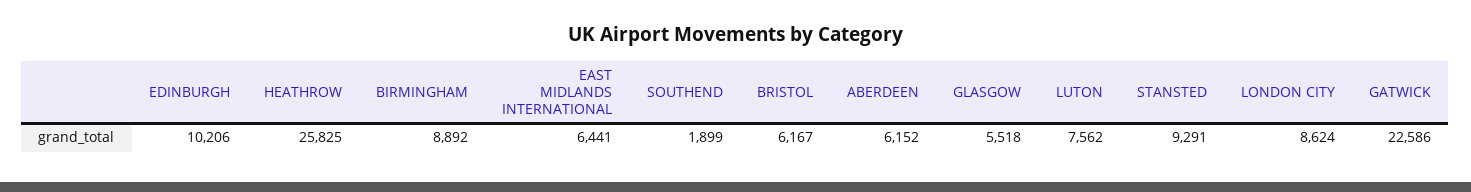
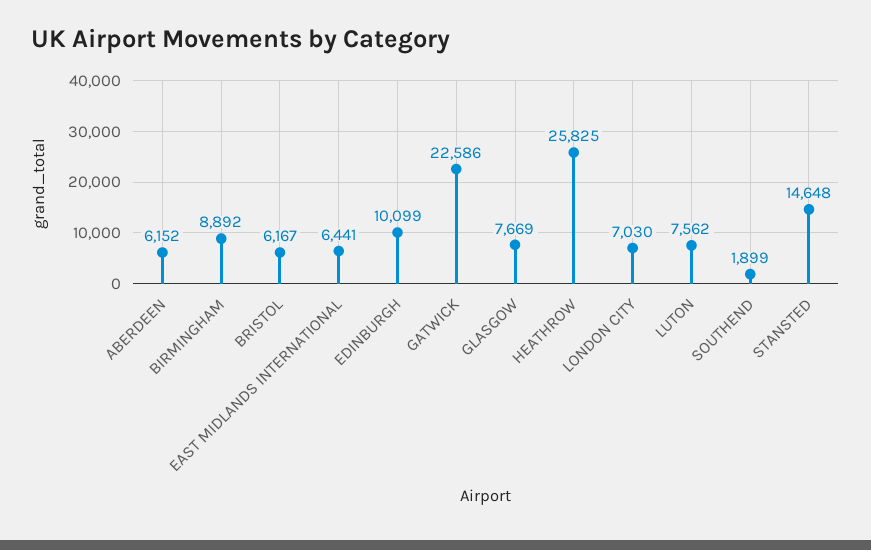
EDINBURGH: 10206 -> 10099
GLASGOW: 5518 -> 7669
STANSTED: 9291 -> 14648
LONDON CITY: 8624 -> 7030

